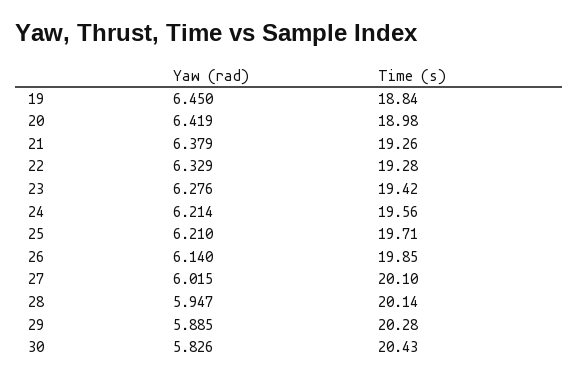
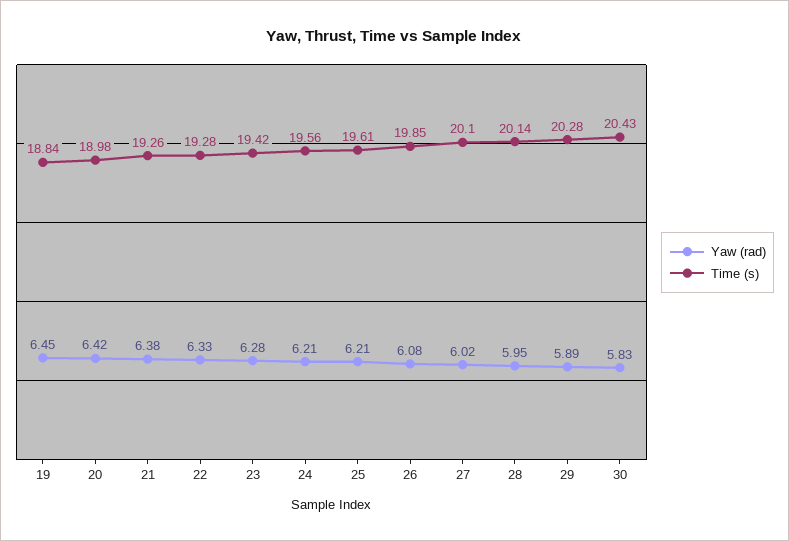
Time (s), 25: 19.71 -> 19.61
Yaw (rad), 26: 6.14 -> 6.08

